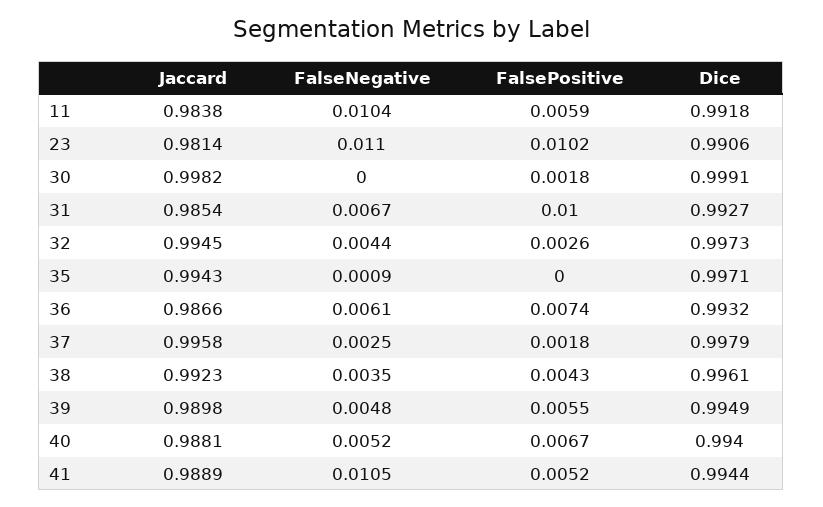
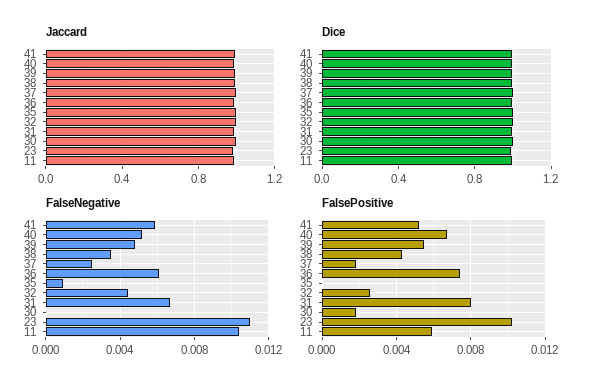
FalsePositive, 31: 0.01 -> 0.008
FalseNegative, 41: 0.0105 -> 0.006

